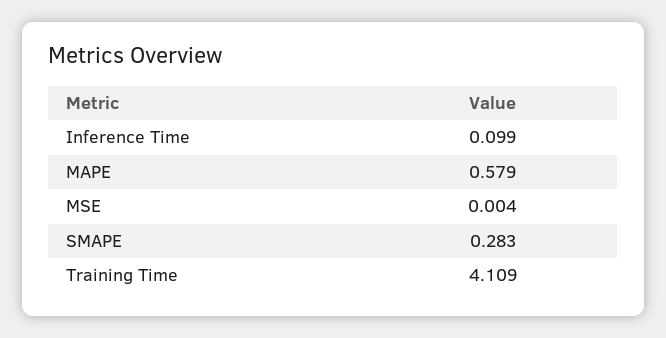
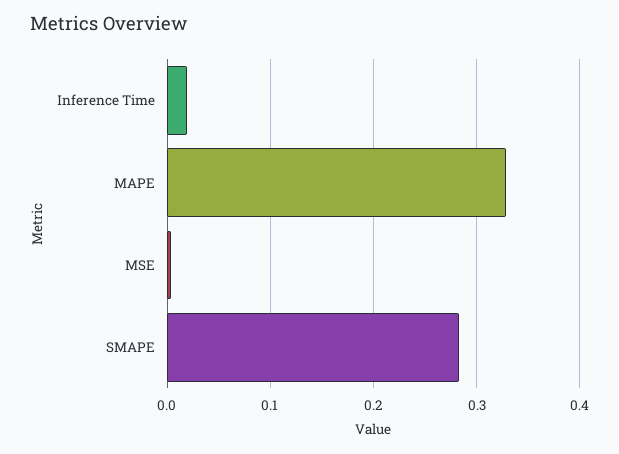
Inference Time: 0.099 -> 0.02
MAPE: 0.579 -> 0.33
Training Time: 4.109 -> none

